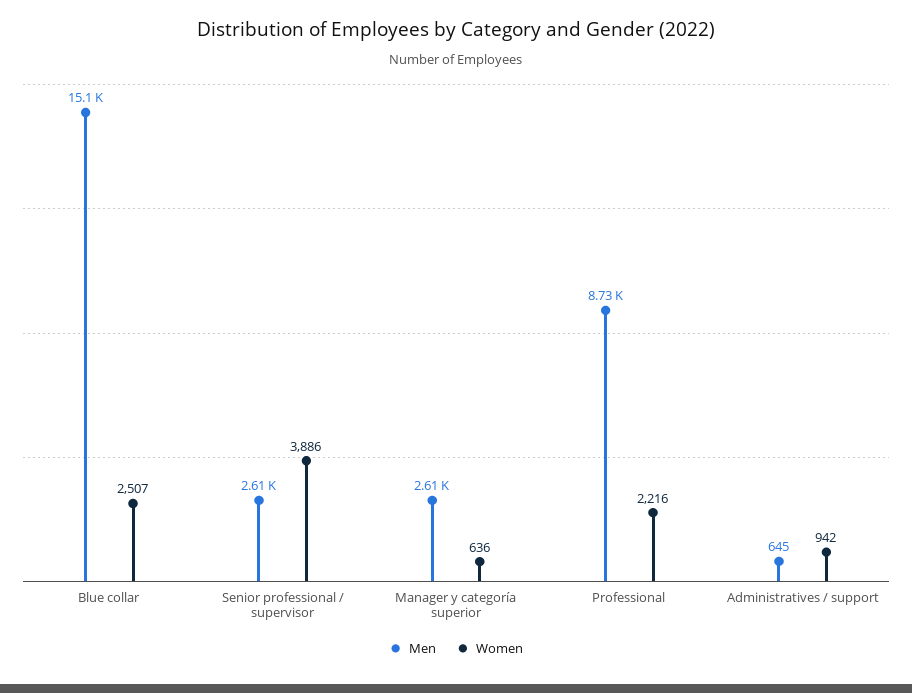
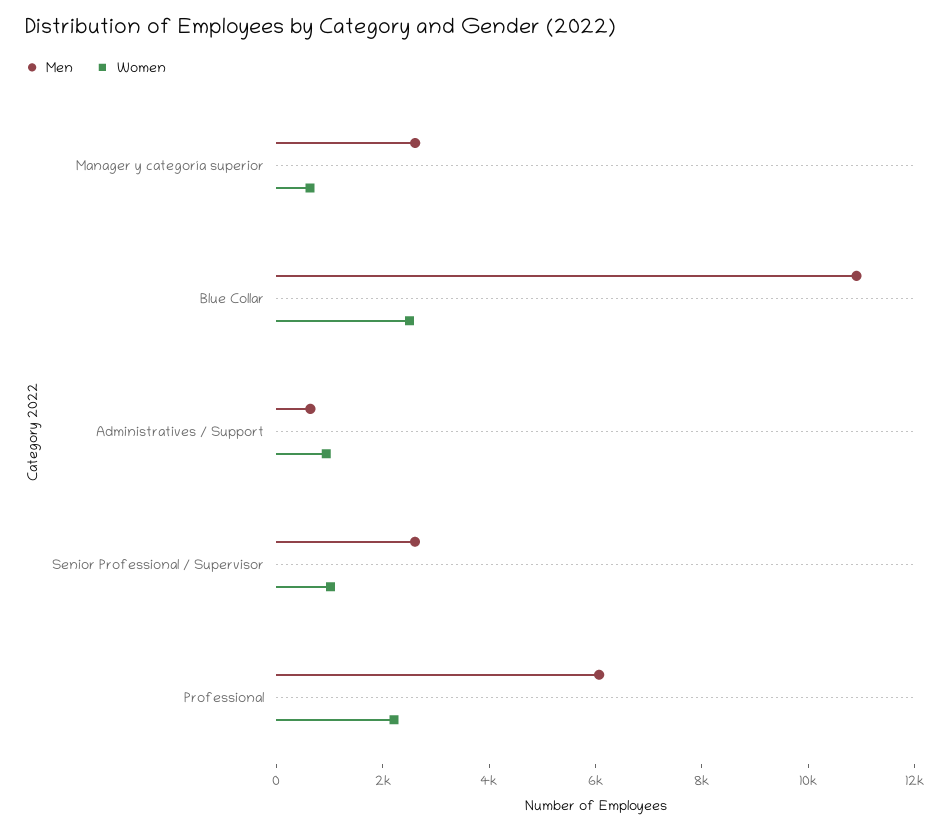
Men, Blue collar: 15100 -> 11000
Women, Senior professional / supervisor: 3886 -> 1000
Men, Professional: 8730 -> 6000

